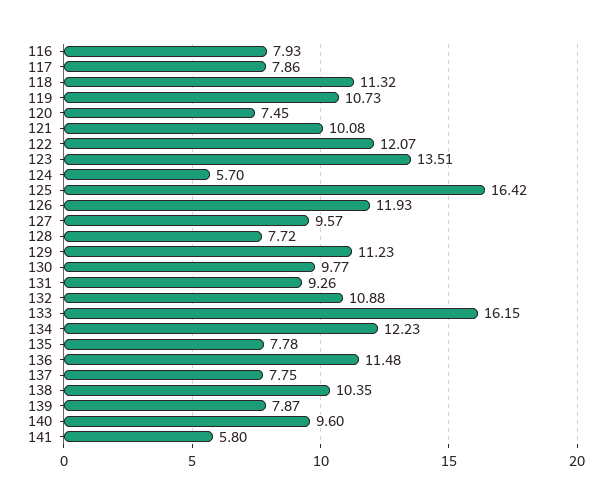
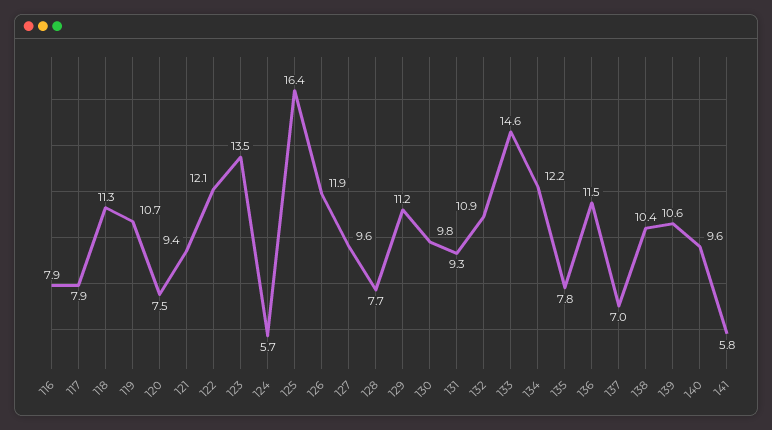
121: 10.08 -> 9.4
133: 16.15 -> 14.6
137: 7.75 -> 7
139: 7.87 -> 10.6

